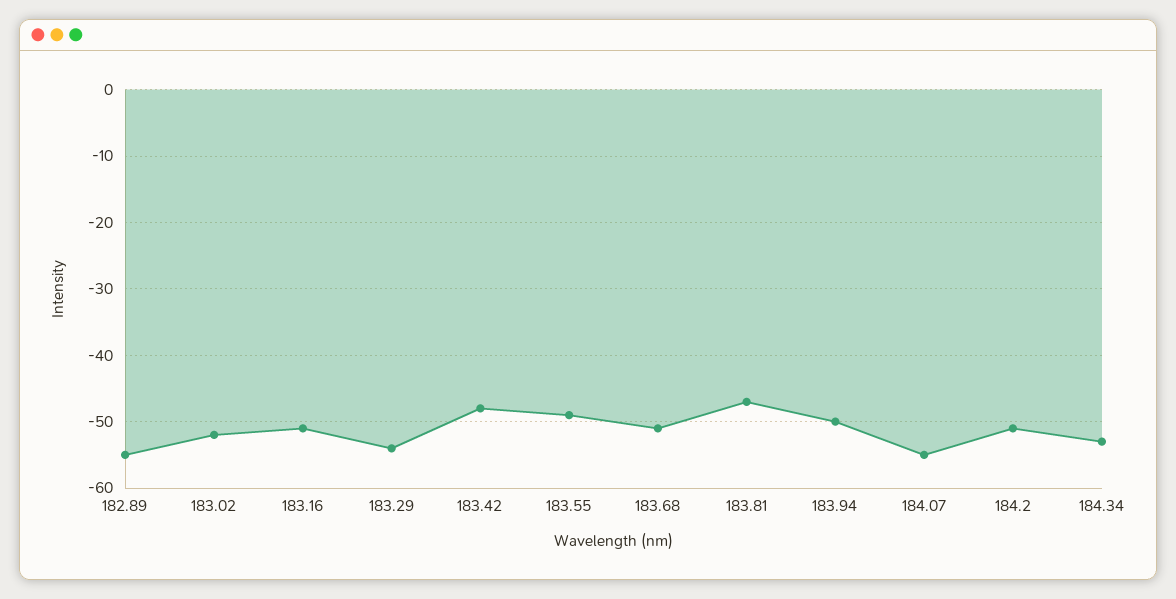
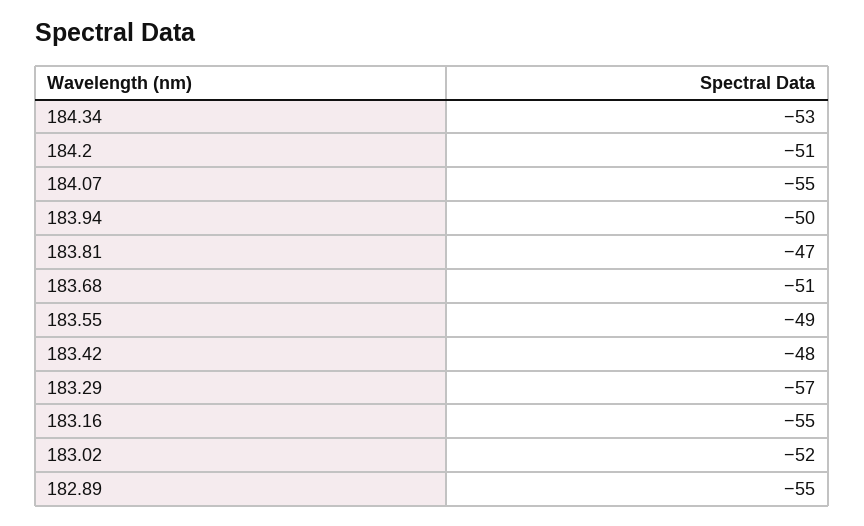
183.16: -51 -> -55
183.29: -54 -> -57

